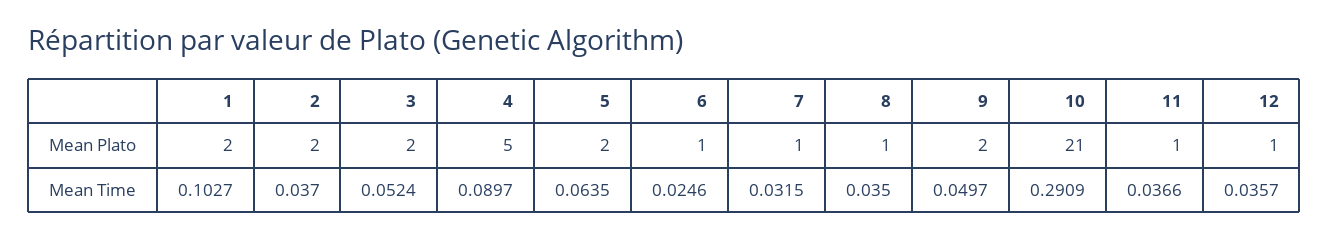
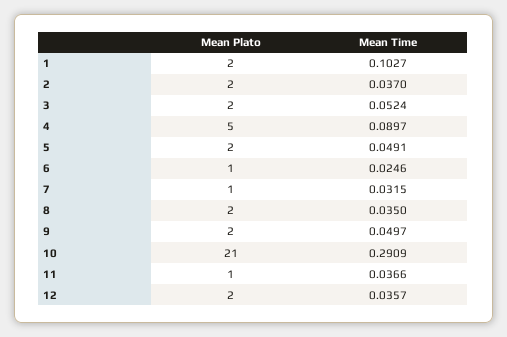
8, Mean Plato: 1 -> 2
12, Mean Plato: 1 -> 2
5, Mean Time: 0.0635 -> 0.0491

